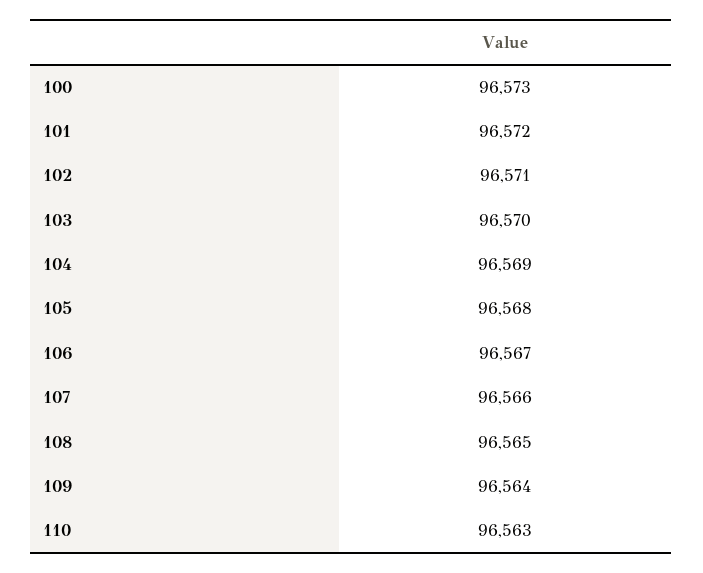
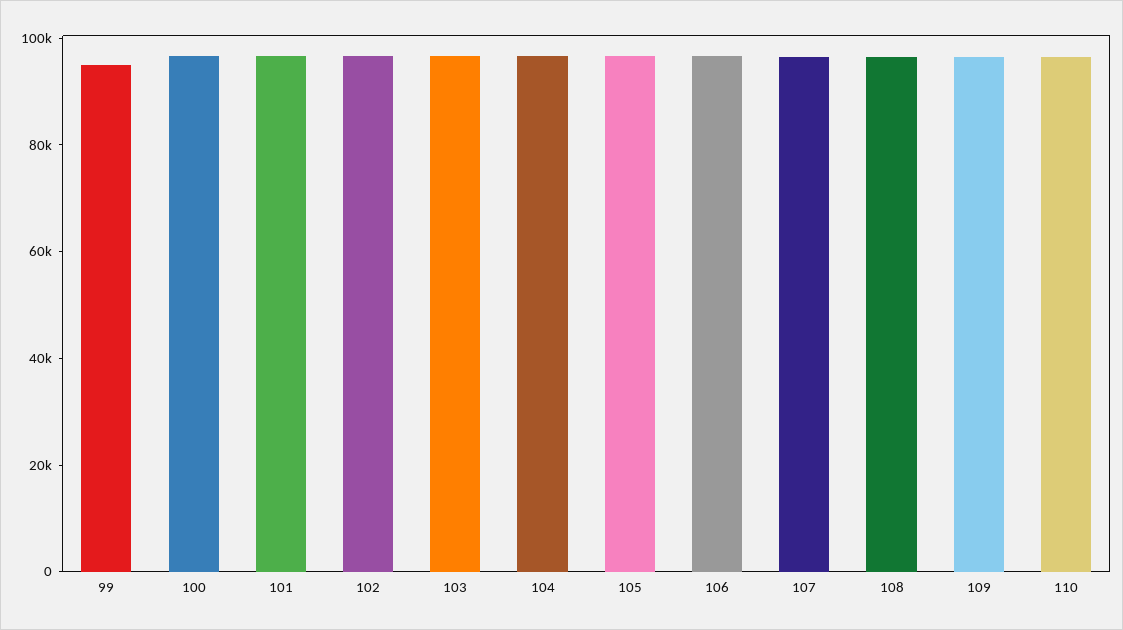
99: none -> 95000

